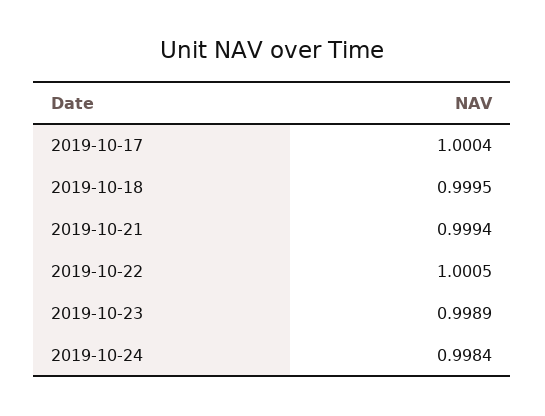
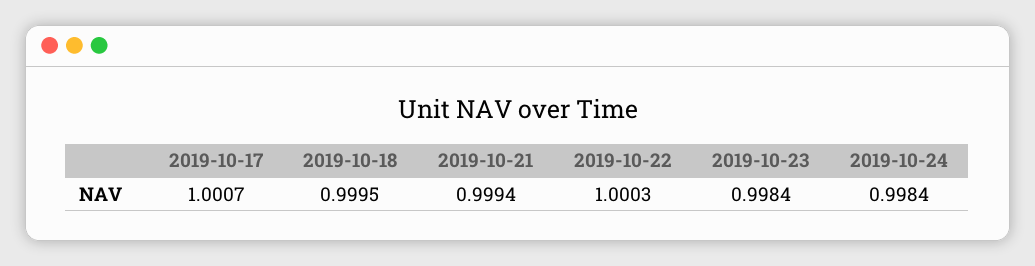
2019-10-17: 1.0004 -> 1.0007
2019-10-22: 1.0005 -> 1.0003
2019-10-23: 0.9989 -> 0.9984

